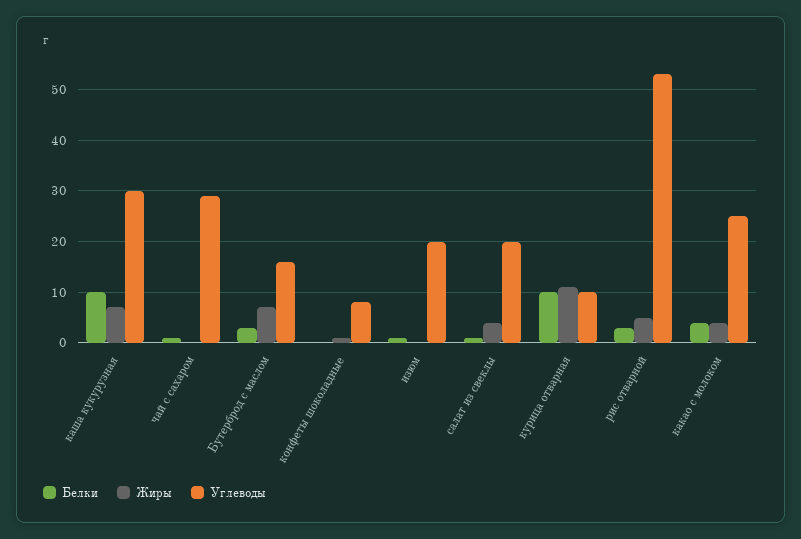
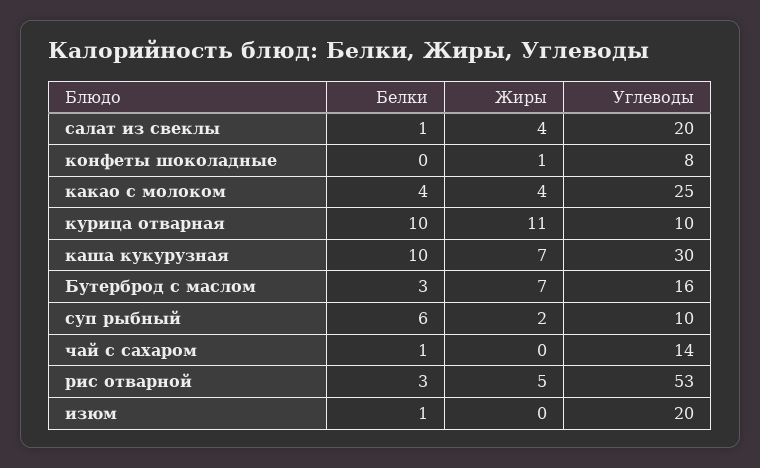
Углеводы, чай с сахаром: 30 -> 14
Белки, суп рыбный: none -> 6
Жиры, суп рыбный: none -> 2
Углеводы, суп рыбный: none -> 10

